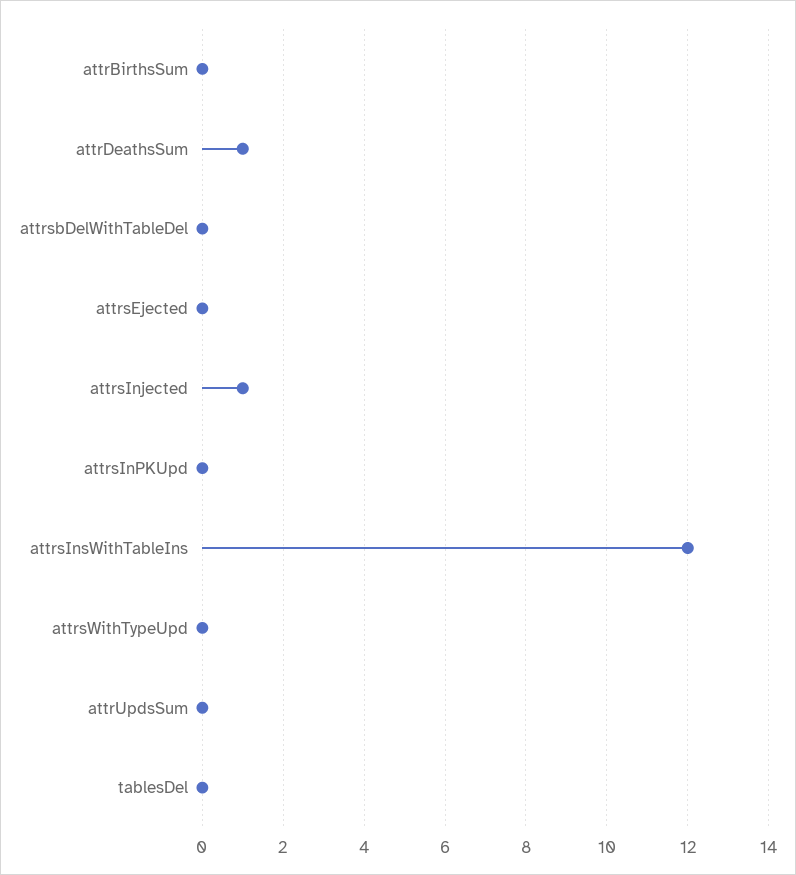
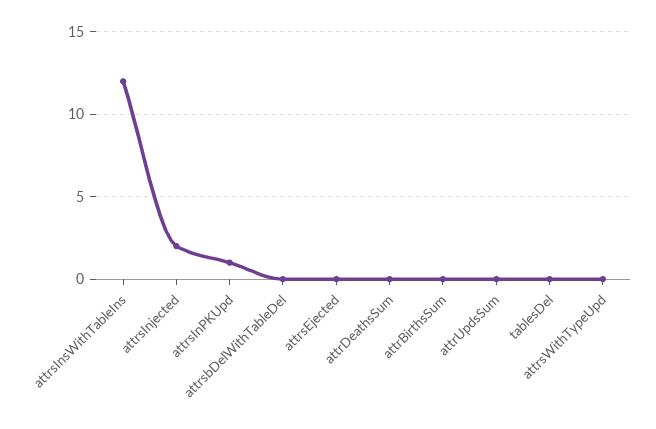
attrDeathsSum: 1 -> 0
attrsInjected: 1 -> 2
attrsInPKUpd: 0 -> 1

